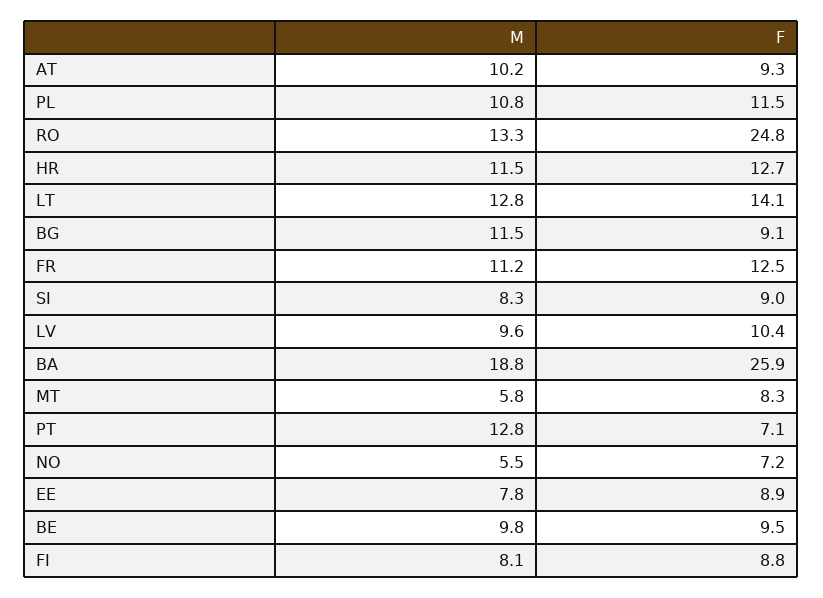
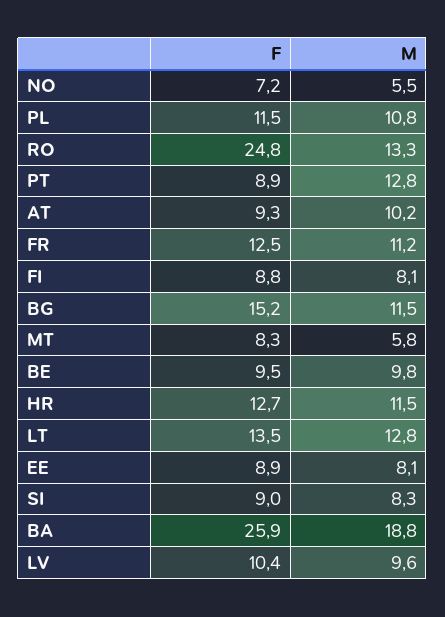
F, LT: 14.1 -> 13.5
F, BG: 9.1 -> 15.2
F, PT: 7.1 -> 8.9
M, EE: 7.8 -> 8.1

